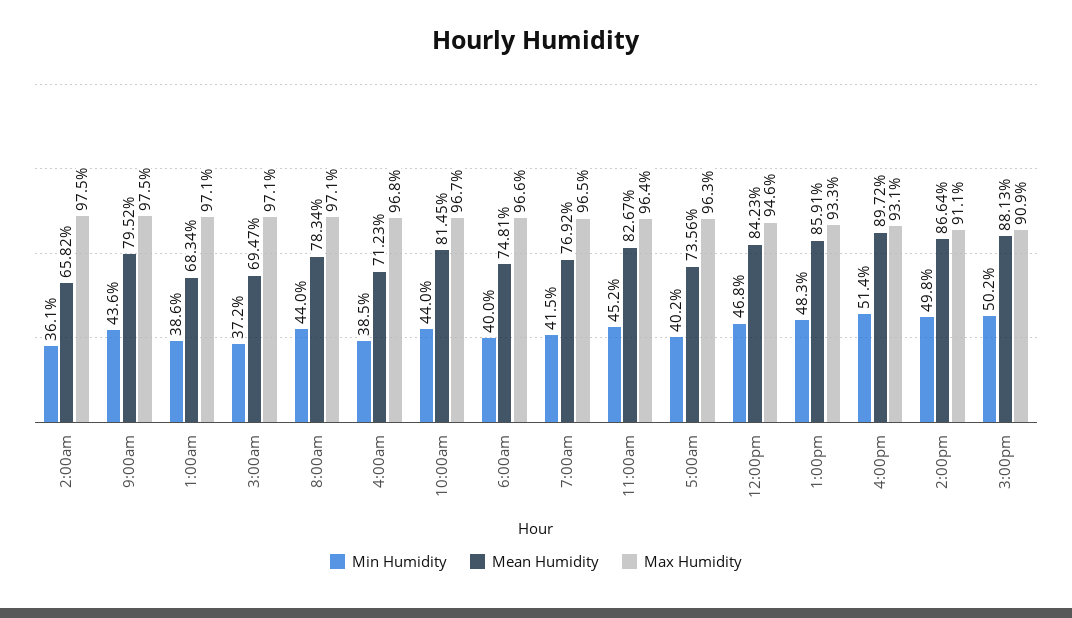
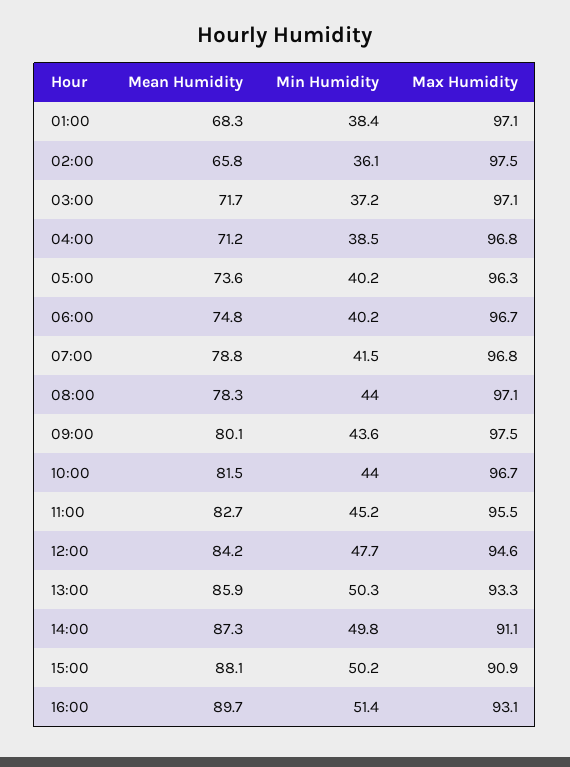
Mean Humidity, 9:00am: 79.52 -> 80.1
Min Humidity, 1:00am: 38.6 -> 38.4
Mean Humidity, 3:00am: 69.47 -> 71.7
Min Humidity, 6:00am: 40 -> 40.2
Max Humidity, 6:00am: 96.6 -> 96.7
Mean Humidity, 7:00am: 76.92 -> 78.8
Max Humidity, 7:00am: 96.5 -> 96.8
Max Humidity, 11:00am: 96.4 -> 95.5
Min Humidity, 12:00pm: 46.8 -> 47.7
Min Humidity, 1:00pm: 48.3 -> 50.3
Mean Humidity, 2:00pm: 86.64 -> 87.3

